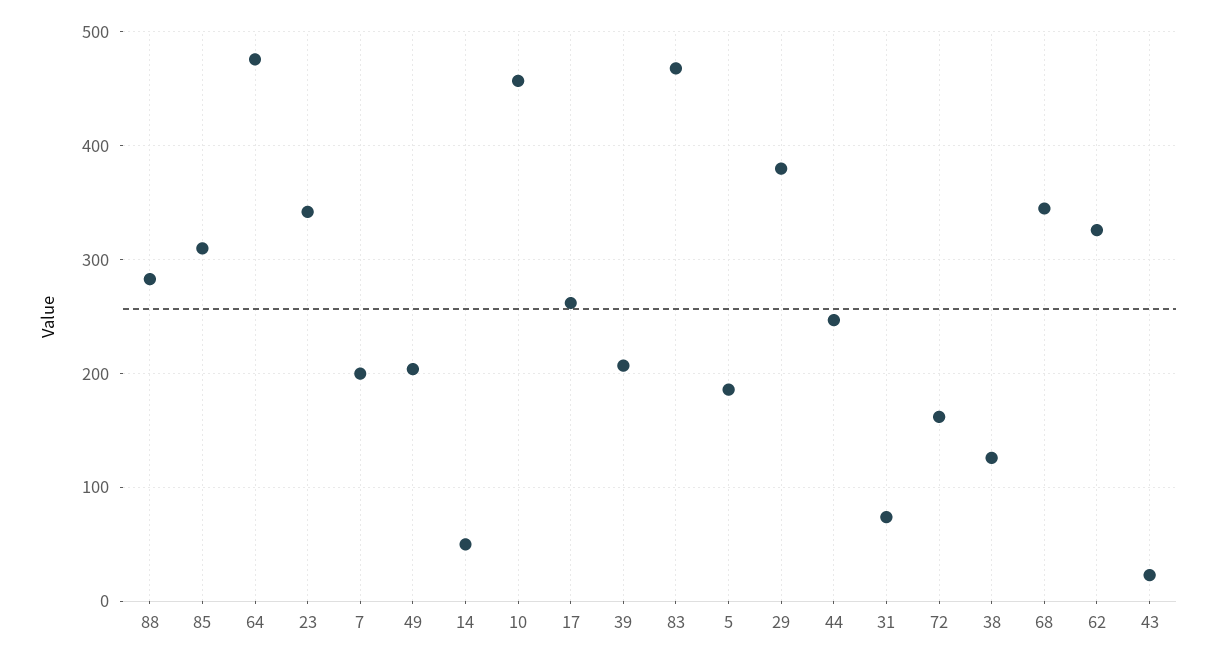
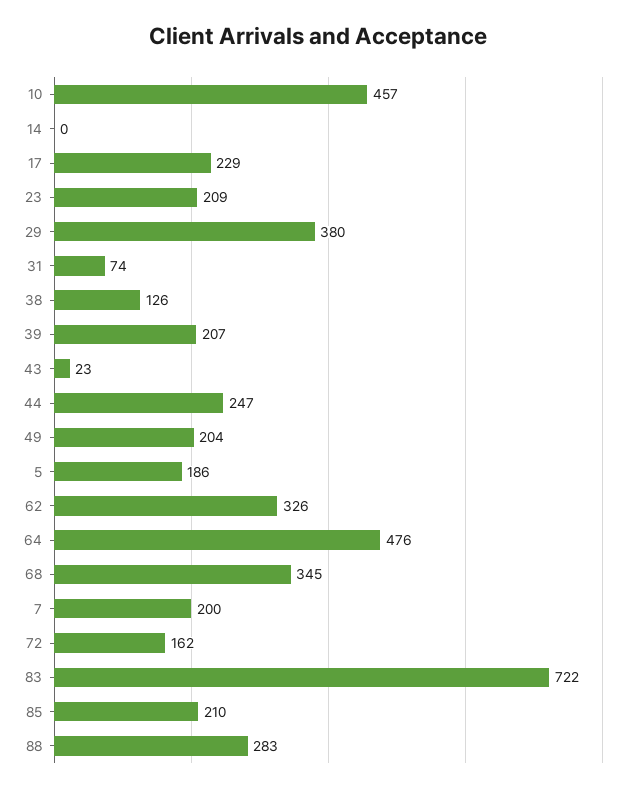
85: 310 -> 210
23: 340 -> 209
14: 50 -> 0
17: 260 -> 229
83: 470 -> 722

